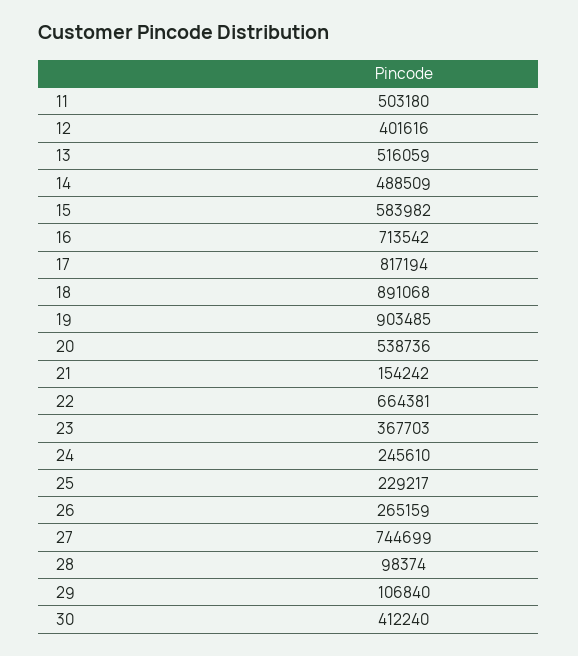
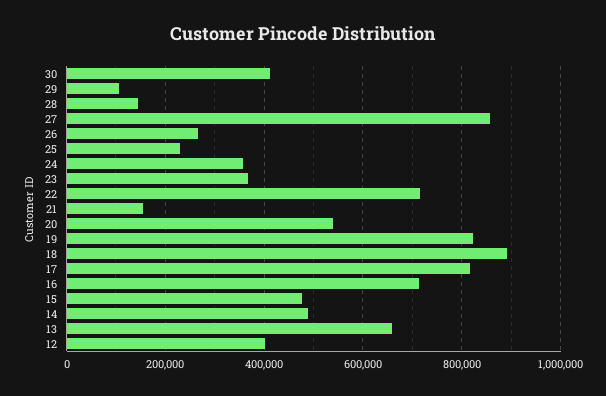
11: 503180 -> none
13: 516059 -> 660000
15: 583982 -> 480000
19: 903485 -> 820000
22: 664381 -> 720000
24: 245610 -> 360000
27: 744699 -> 860000
28: 98374 -> 140000

